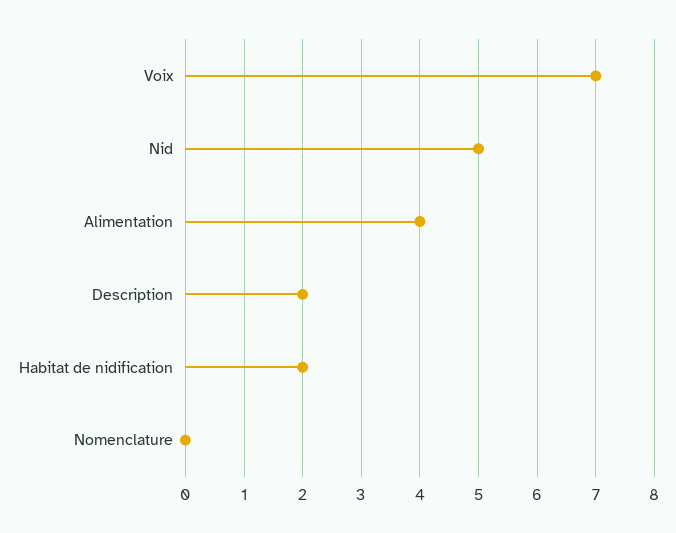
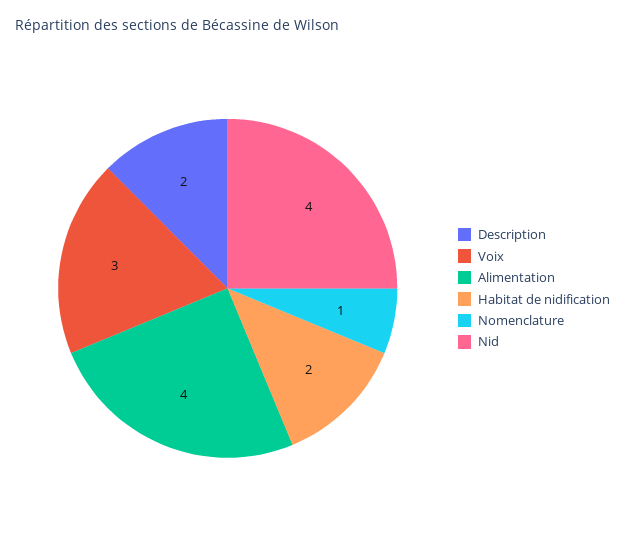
Voix: 7 -> 3
Nid: 5 -> 4
Nomenclature: 0 -> 1

